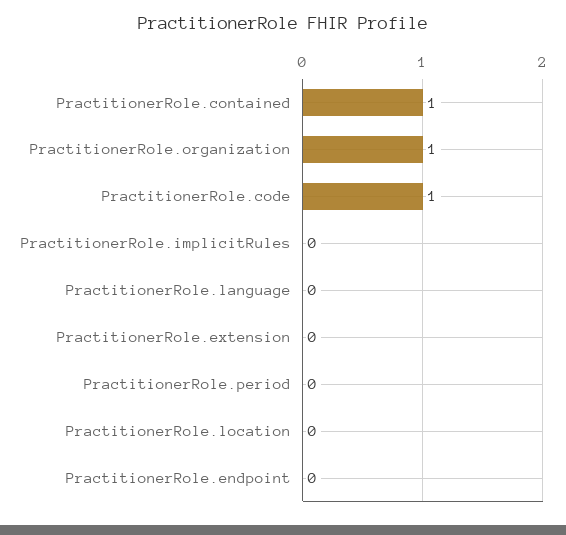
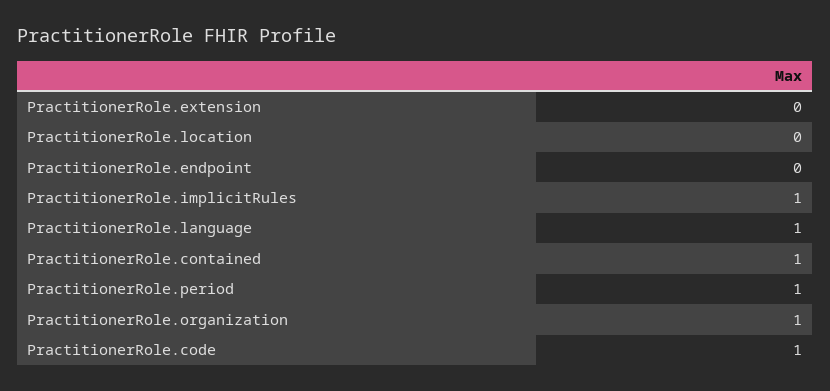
PractitionerRole.implicitRules: 0 -> 1
PractitionerRole.language: 0 -> 1
PractitionerRole.period: 0 -> 1

